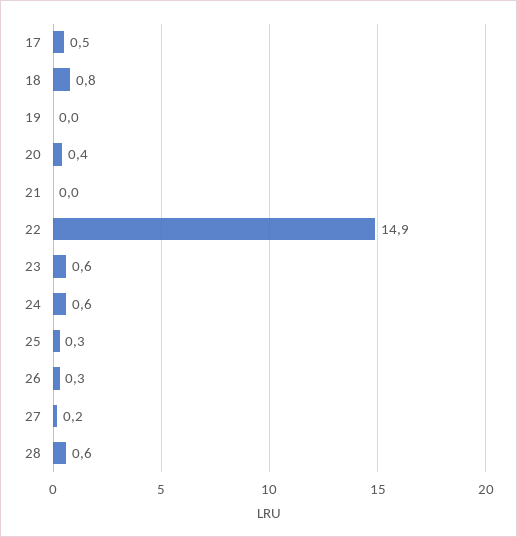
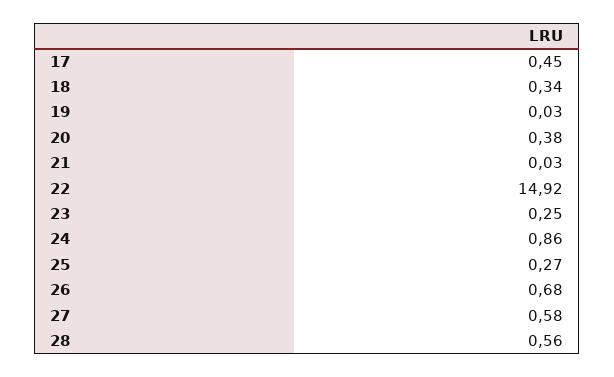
18: 0.8 -> 0.34
23: 0.6 -> 0.25
24: 0.6 -> 0.86
26: 0.3 -> 0.68
27: 0.2 -> 0.58

